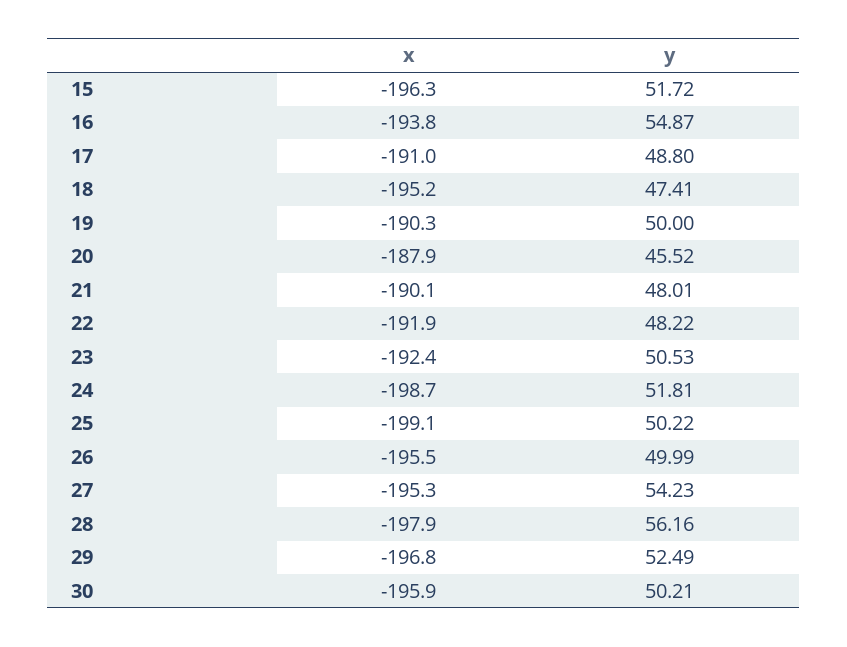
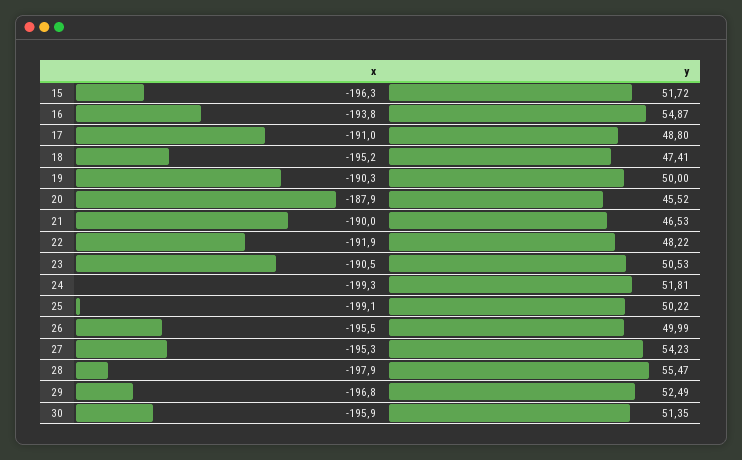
x, 21: -190.1 -> -190
y, 21: 48.01 -> 46.53
x, 23: -192.4 -> -190.5
x, 24: -198.7 -> -199.3
y, 28: 56.16 -> 55.47
y, 30: 50.21 -> 51.35

